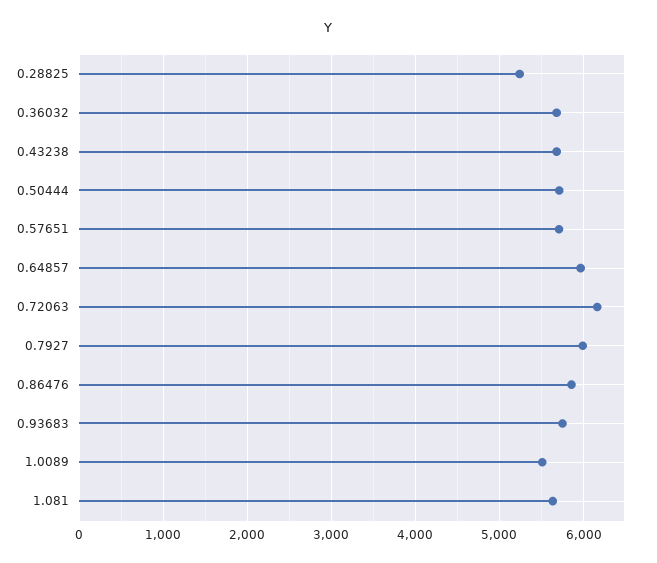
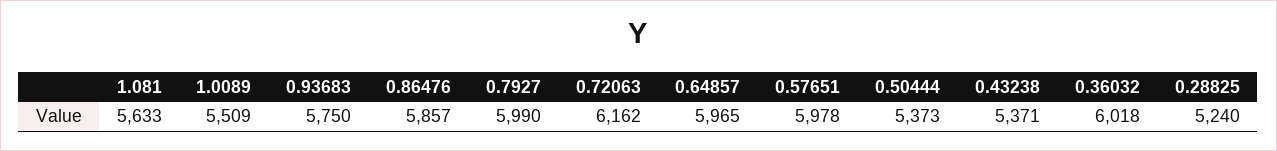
0.36032: 5700 -> 6018
0.43238: 5700 -> 5371
0.50444: 5700 -> 5373
0.57651: 5700 -> 5978

